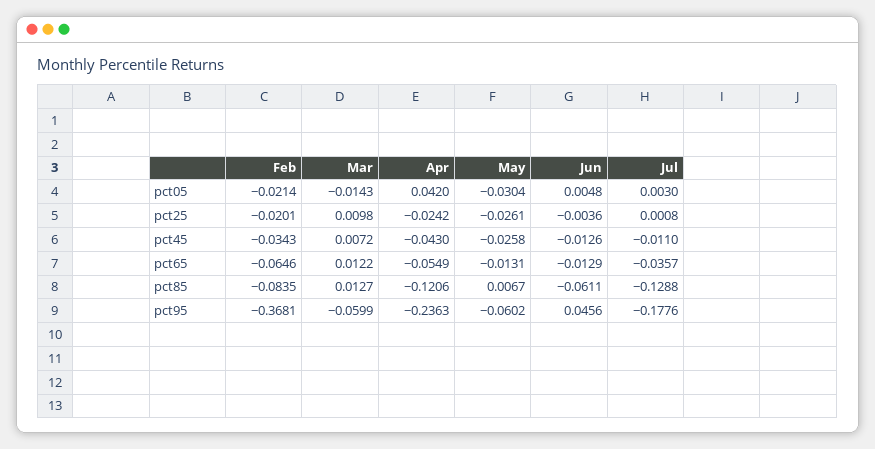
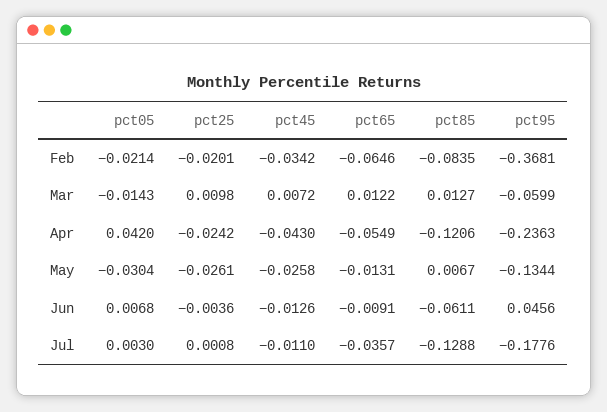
Jun, pct05: 0.0048 -> 0.0068
Feb, pct45: -0.0343 -> -0.0342
Jun, pct65: -0.0129 -> -0.0091
May, pct95: -0.0602 -> -0.1344

